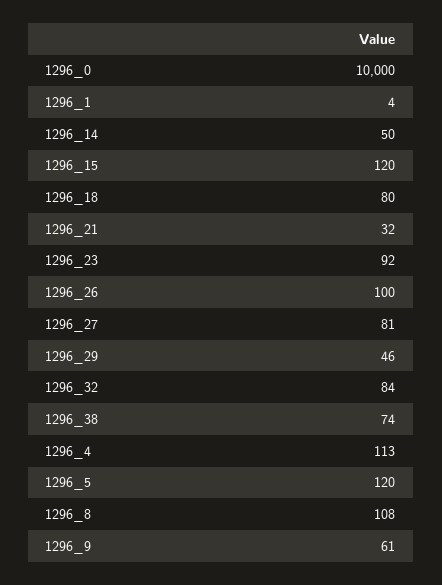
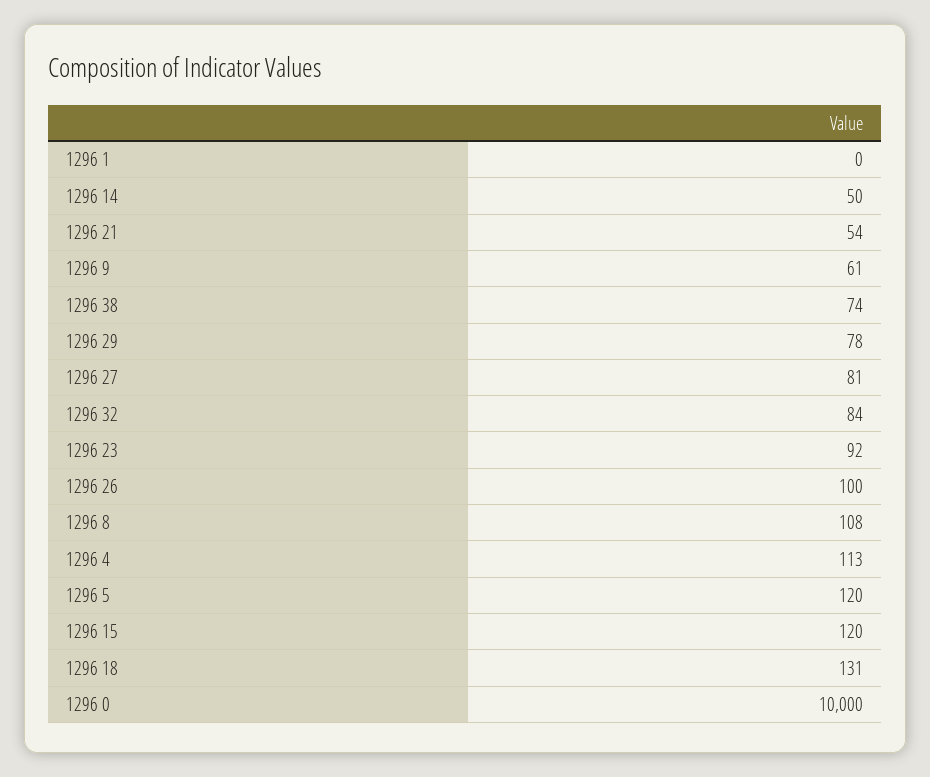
1296_1: 4 -> 0
1296_18: 80 -> 131
1296_21: 32 -> 54
1296_29: 46 -> 78

